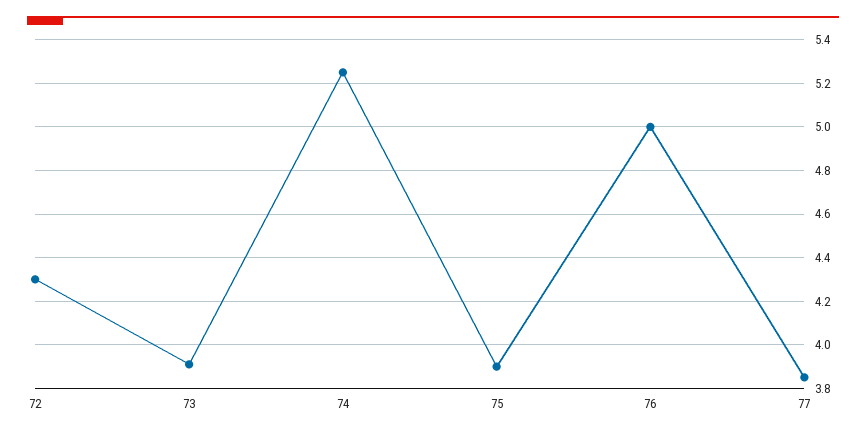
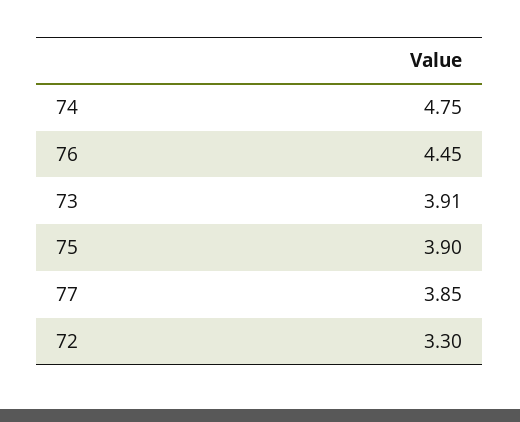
72: 4.3 -> 3.3
74: 5.25 -> 4.75
76: 5 -> 4.45

